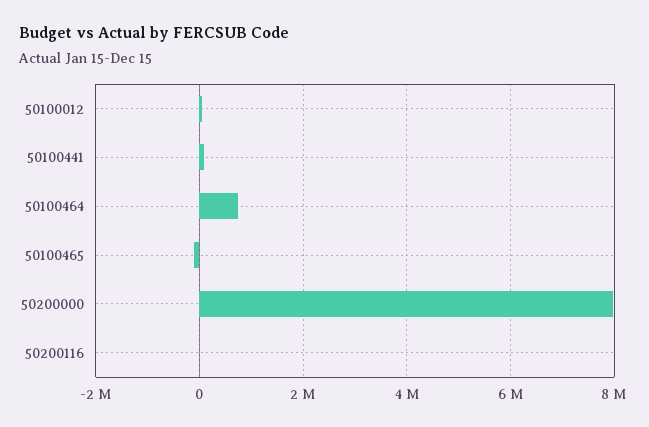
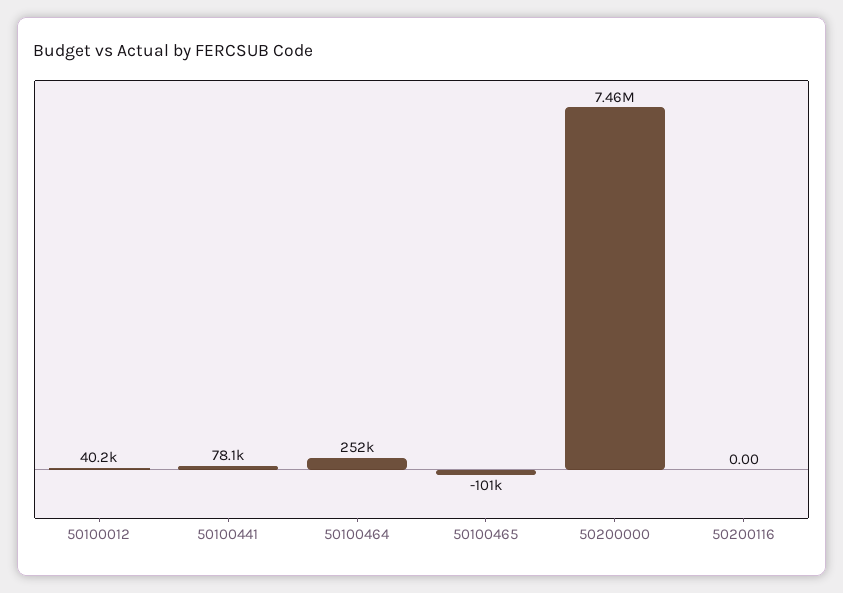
50100464: 800000 -> 252000
50200000: 8000000 -> 7460000

